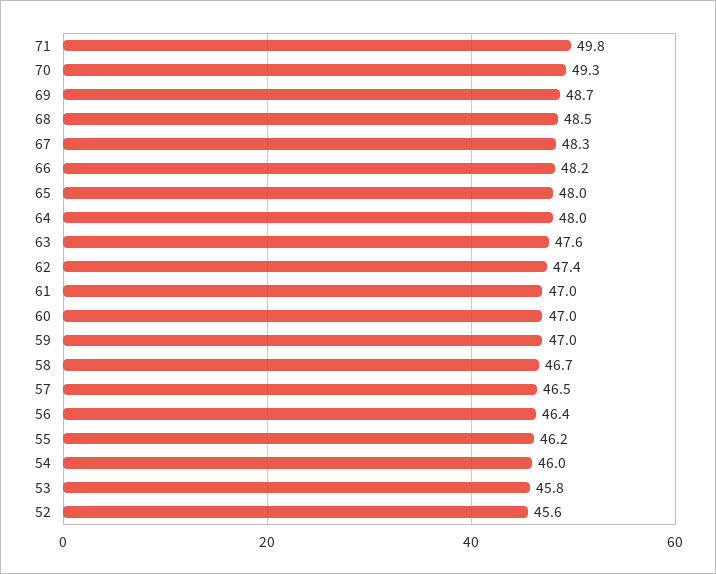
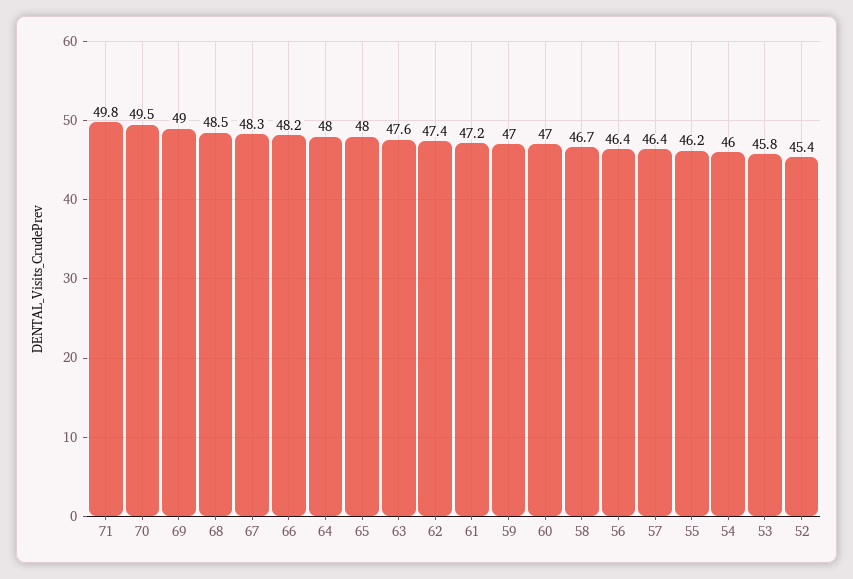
70: 49.3 -> 49.5
69: 48.7 -> 49
61: 47 -> 47.2
57: 46.5 -> 46.4
52: 45.6 -> 45.4

